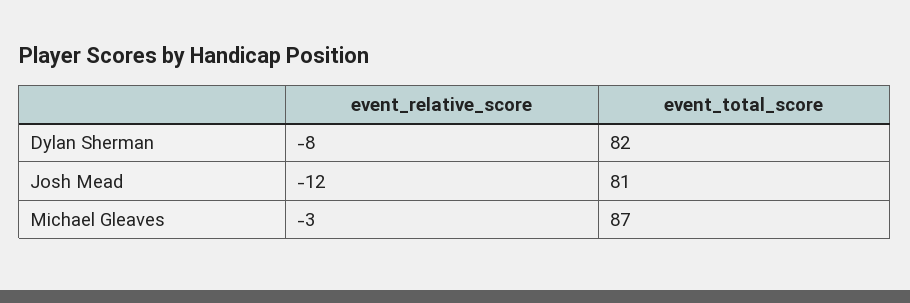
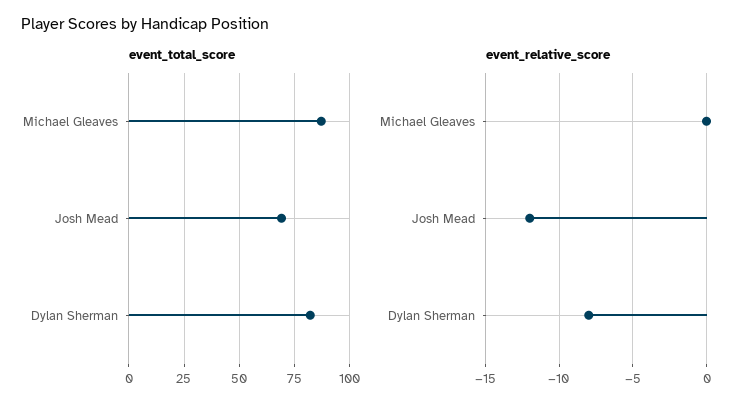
event_total_score, Josh Mead: 81 -> 70
event_relative_score, Michael Gleaves: -3 -> 0

